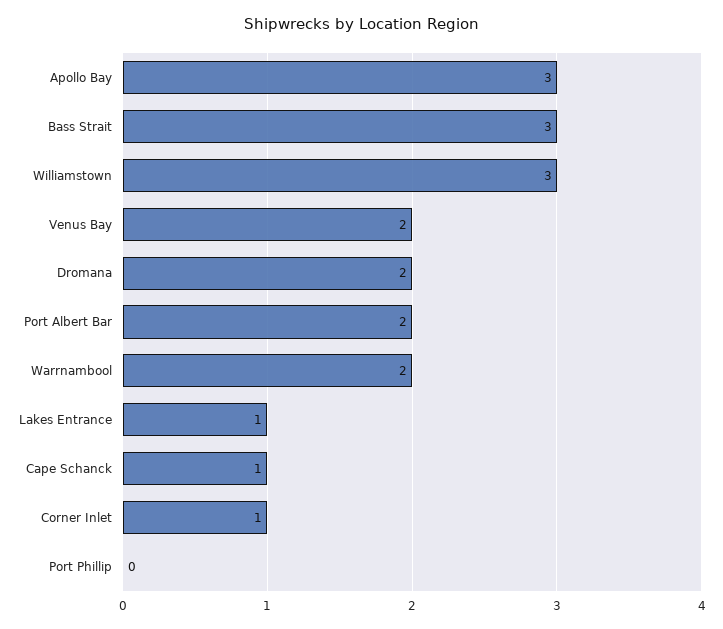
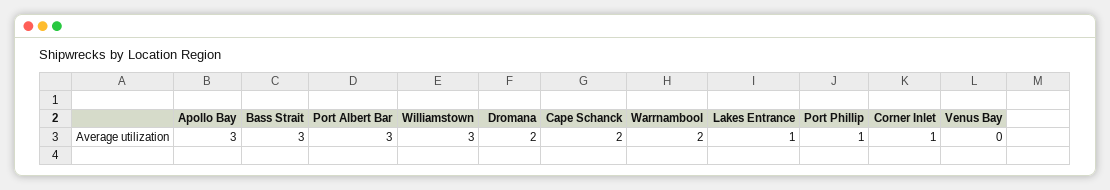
Venus Bay: 2 -> 0
Port Albert Bar: 2 -> 3
Cape Schanck: 1 -> 2
Port Phillip: 0 -> 1

